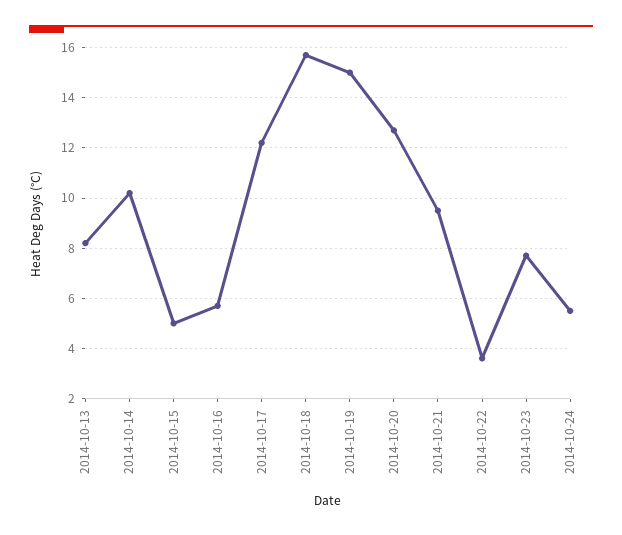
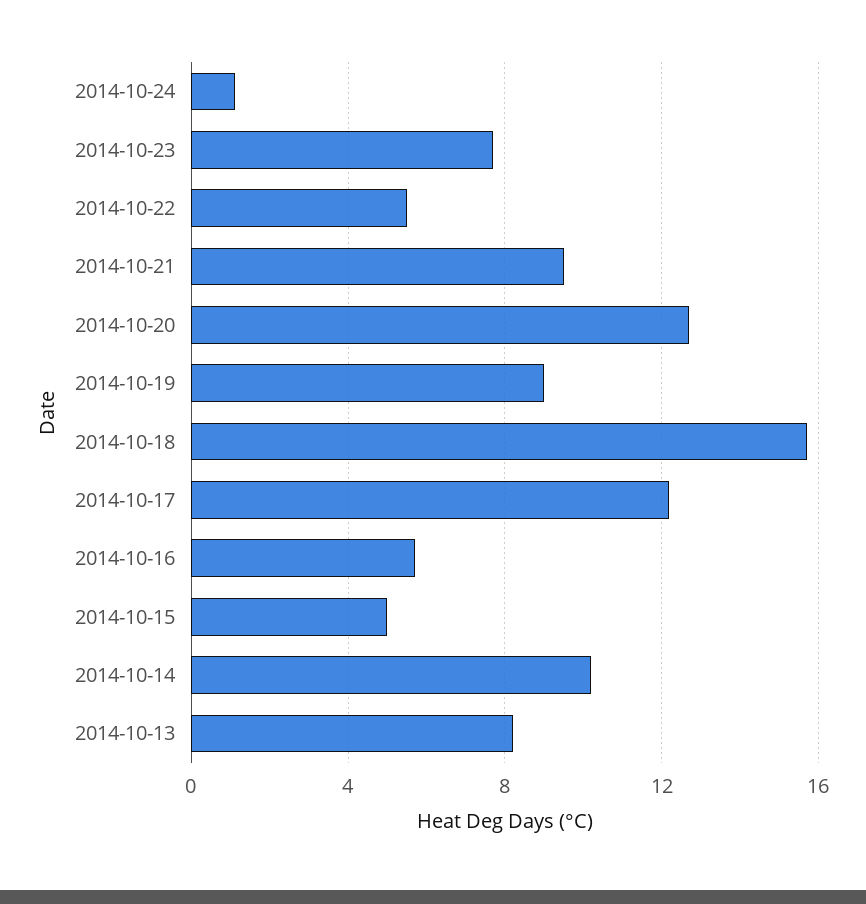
2014-10-19: 15 -> 9
2014-10-22: 3.5 -> 5.5
2014-10-24: 5.5 -> 1

